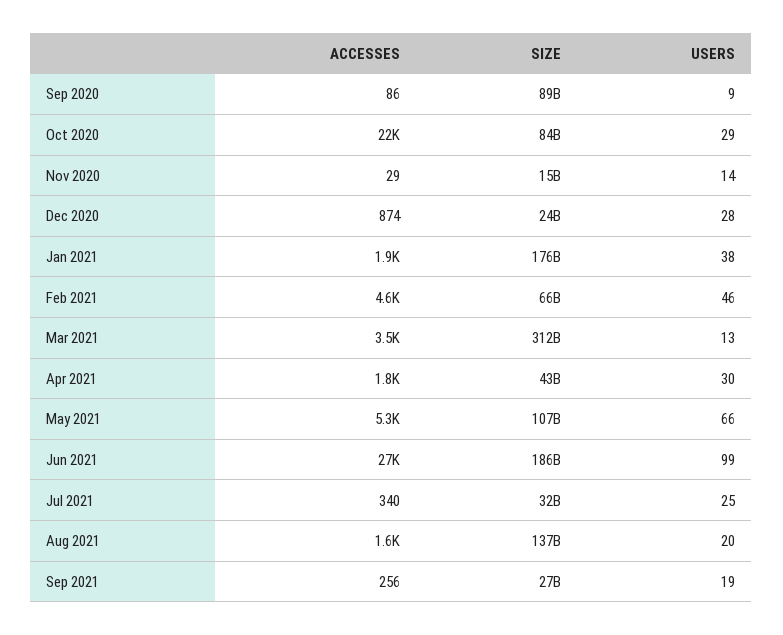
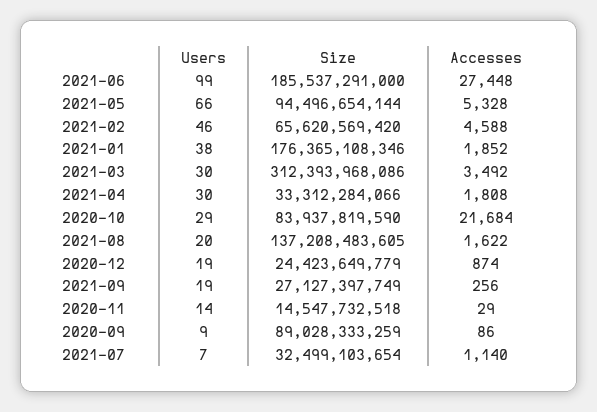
USERS, Dec 2020: 28 -> 19
USERS, Mar 2021: 13 -> 30
SIZE, Apr 2021: 43000000000 -> 33312284066
SIZE, May 2021: 107000000000 -> 94496654144
ACCESSES, Jul 2021: 340 -> 1140
USERS, Jul 2021: 25 -> 7

